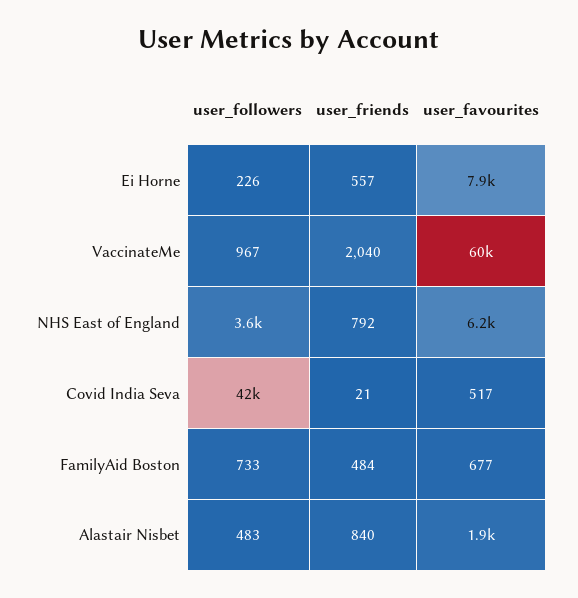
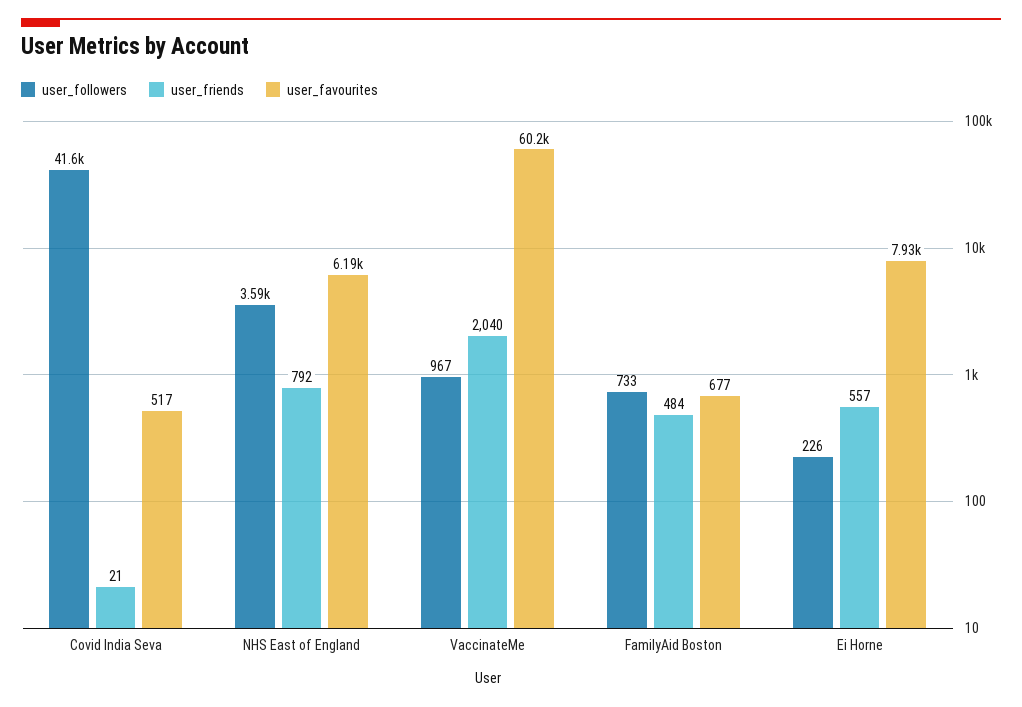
user_followers, Alastair Nisbet: 483 -> none
user_friends, Alastair Nisbet: 840 -> none
user_favourites, Alastair Nisbet: 1900 -> none

